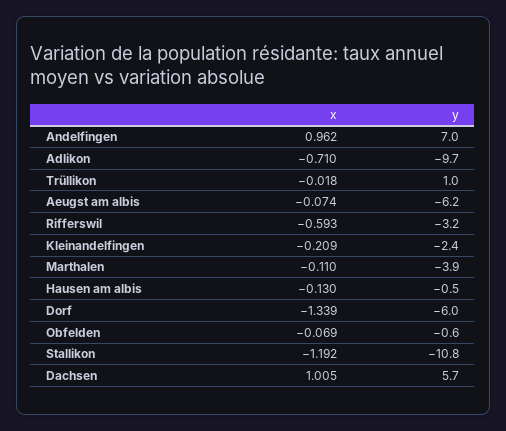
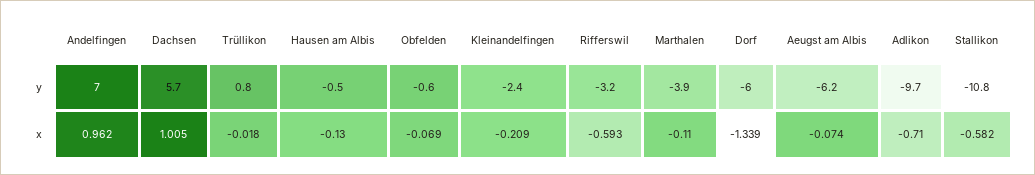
y, Trüllikon: 1 -> 0.8
x, Stallikon: -1.192 -> -0.582

